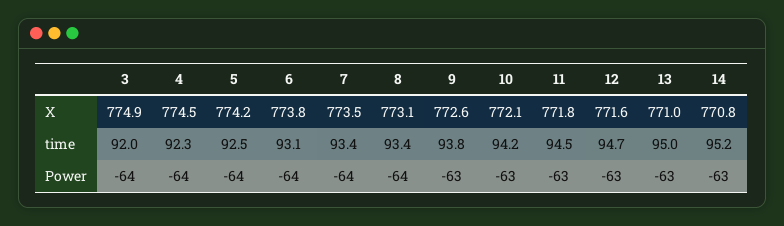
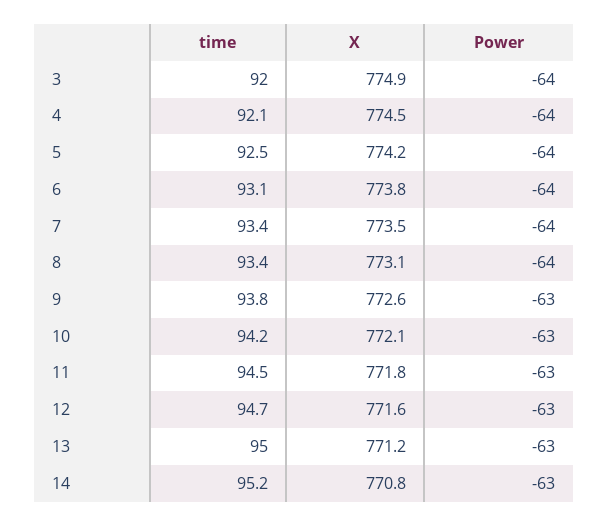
13, X: 771 -> 771.2
4, time: 92.3 -> 92.1

